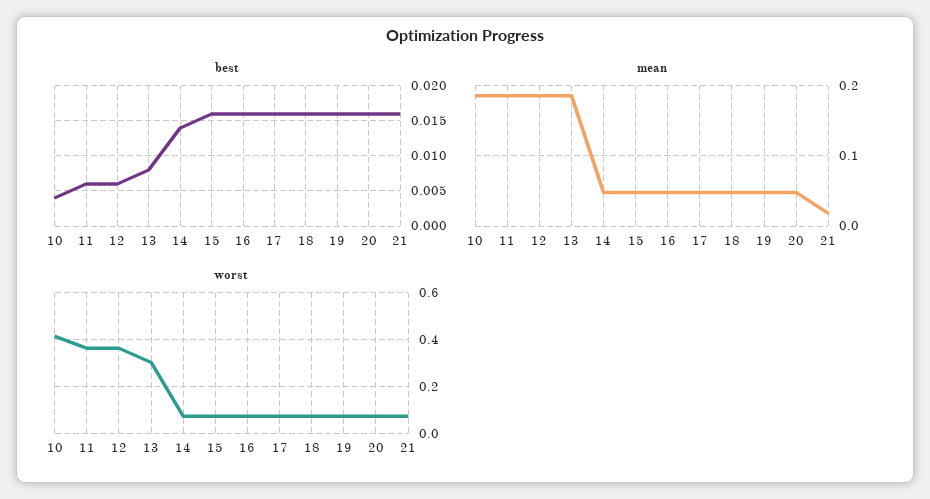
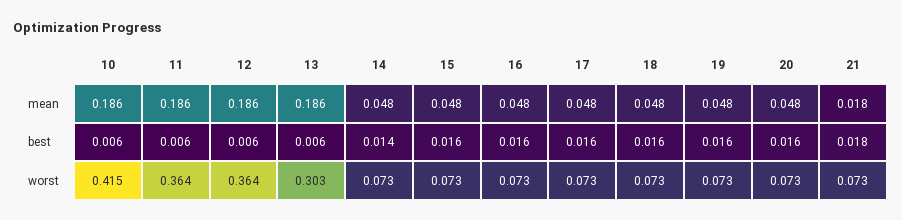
best, 10: 0.004 -> 0.006
best, 13: 0.008 -> 0.006
best, 21: 0.016 -> 0.018

